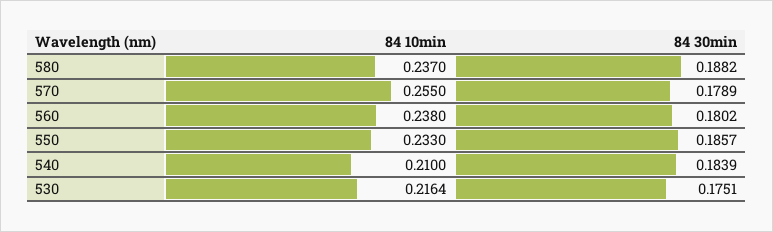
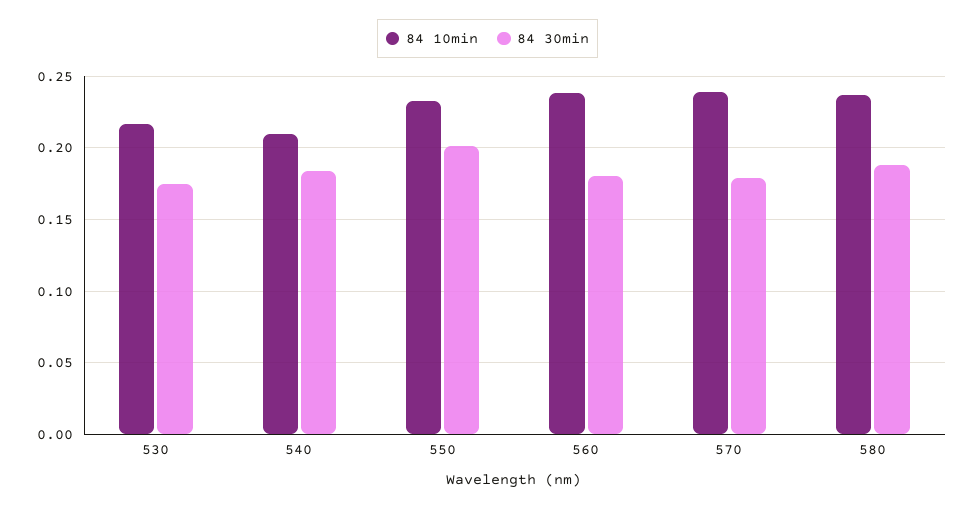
84 10min, 570: 0.255 -> 0.24
84 30min, 550: 0.1857 -> 0.2

